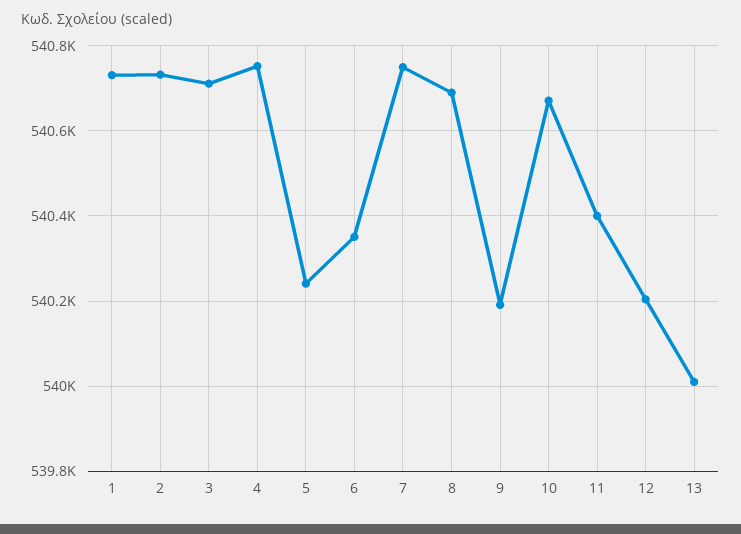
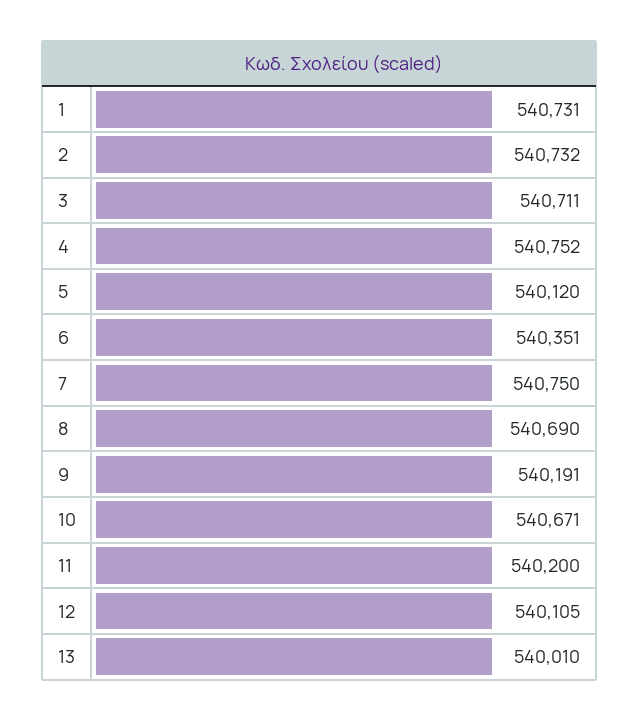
5: 540240 -> 540120
11: 540400 -> 540200
12: 540200 -> 540105

